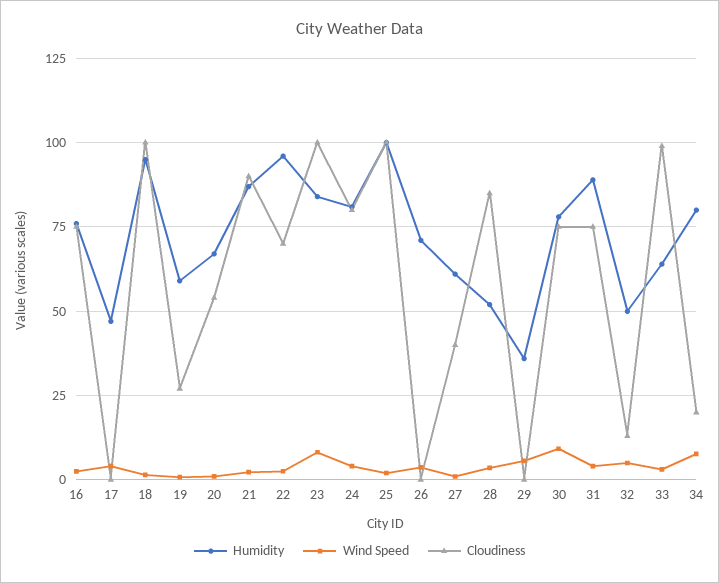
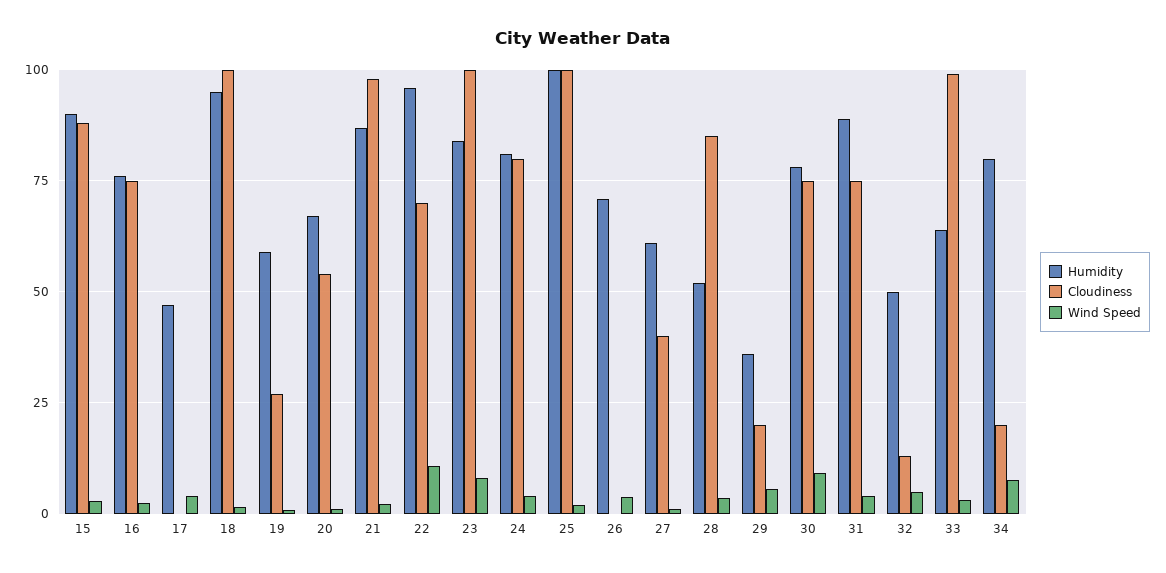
Cloudiness, 21: 90 -> 97.5
Wind Speed, 22: 2.5 -> 10
Cloudiness, 29: 0 -> 20
Humidity, 15: none -> 90
Cloudiness, 15: none -> 87.5
Wind Speed, 15: none -> 2.5

